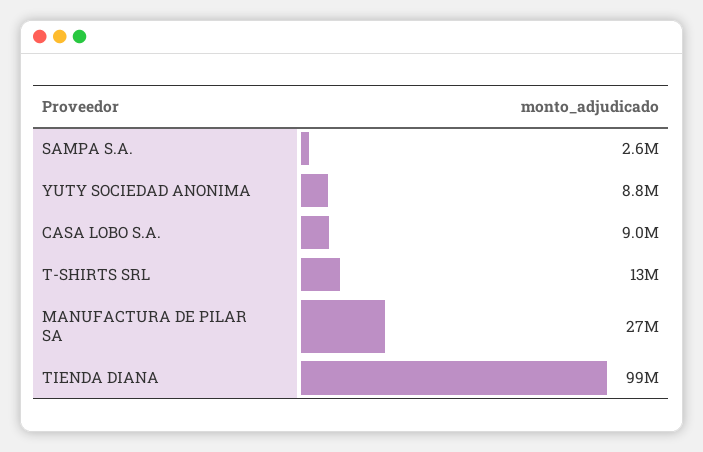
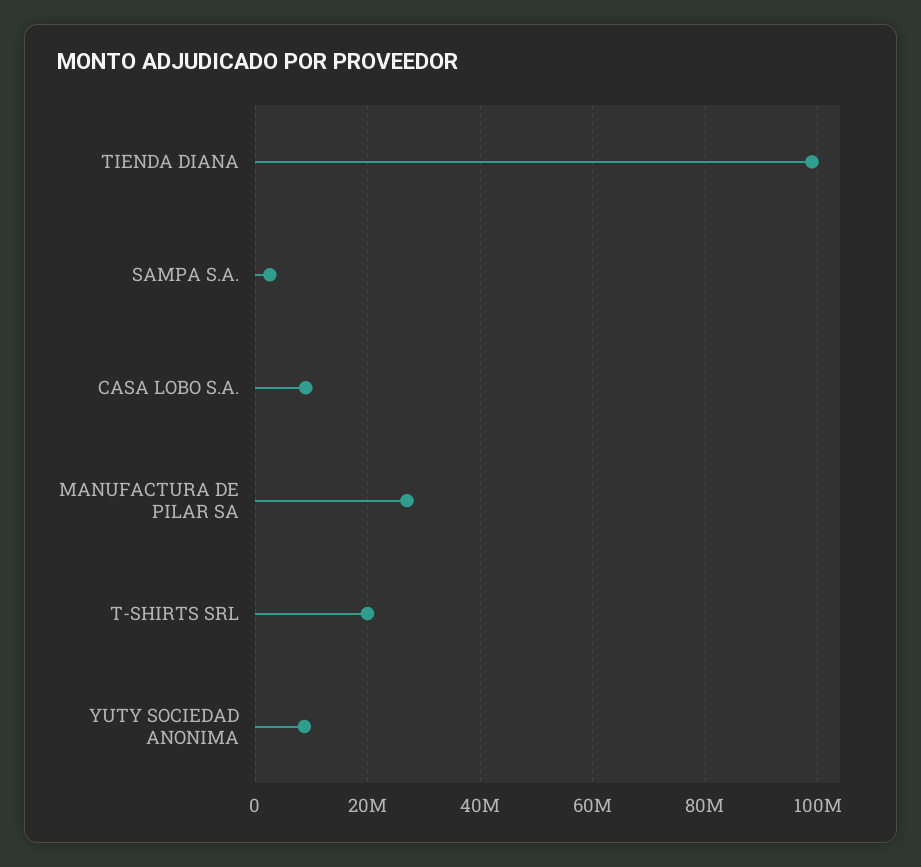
T-SHIRTS SRL: 13000000 -> 20000000

